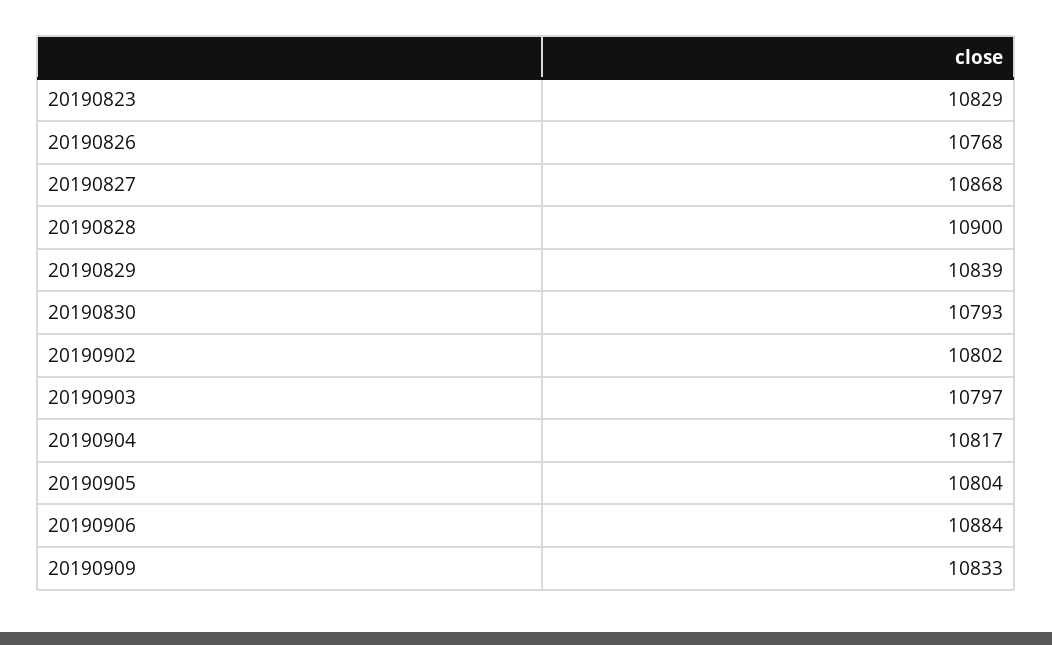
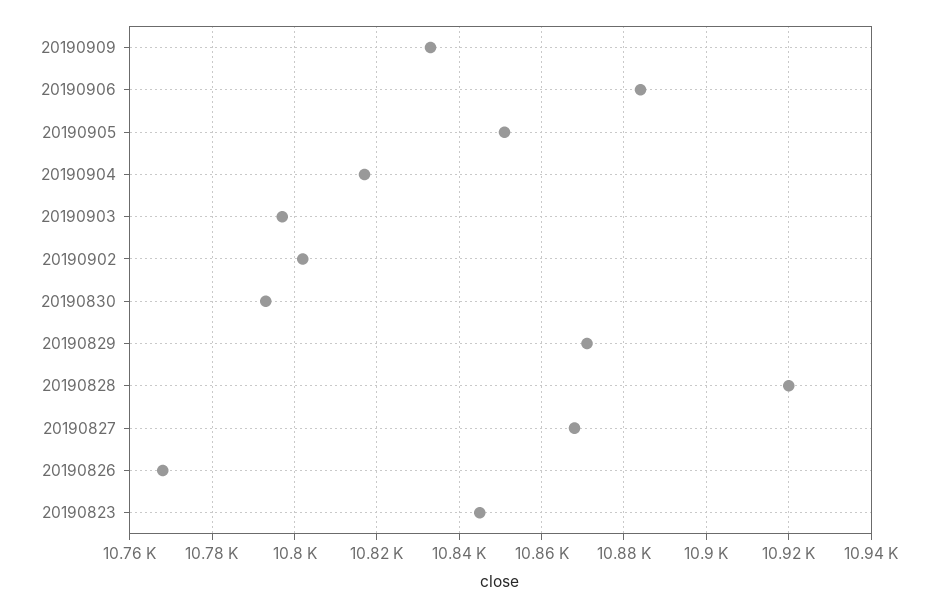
20190823: 10829 -> 10845
20190828: 10900 -> 10920
20190829: 10839 -> 10870
20190905: 10804 -> 10850

